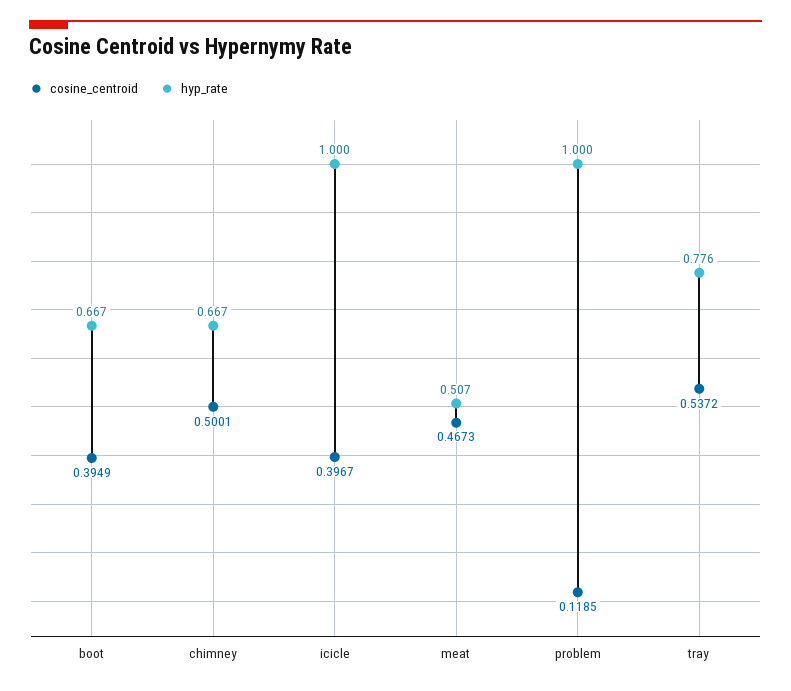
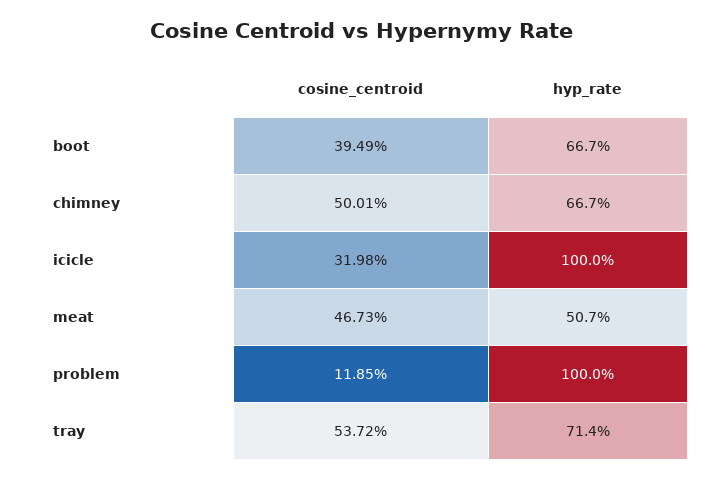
cosine_centroid, icicle: 0.3967 -> 0.3198
hyp_rate, tray: 0.776 -> 0.714

